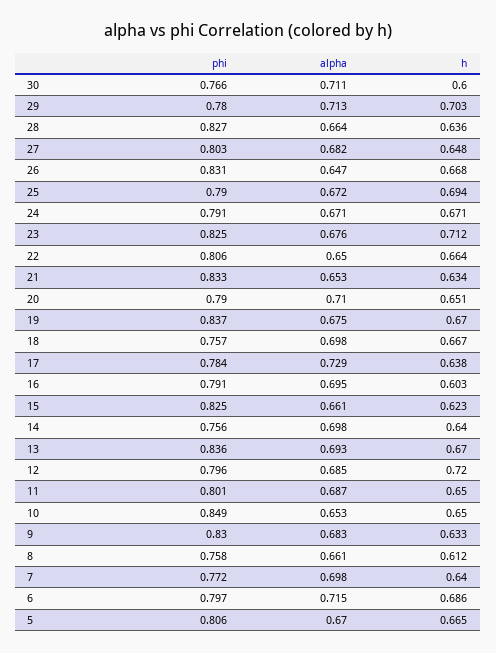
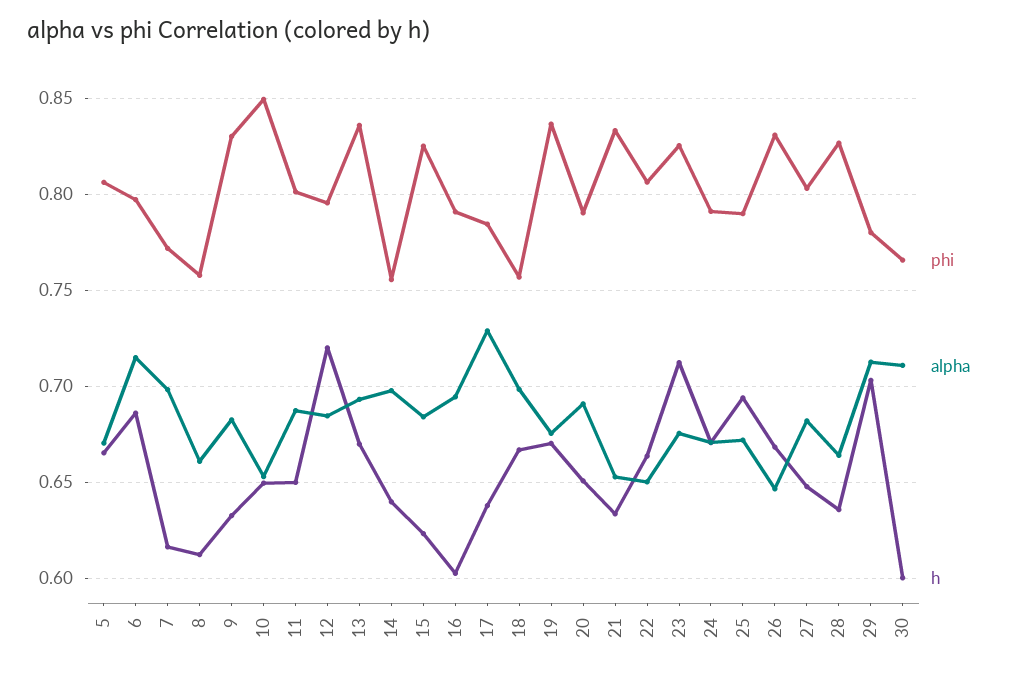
alpha, 20: 0.71 -> 0.69
alpha, 15: 0.661 -> 0.685
h, 7: 0.64 -> 0.615

